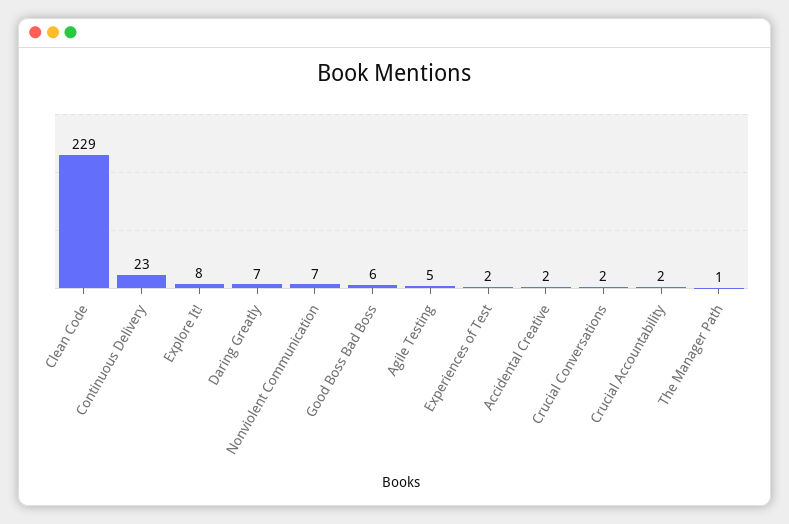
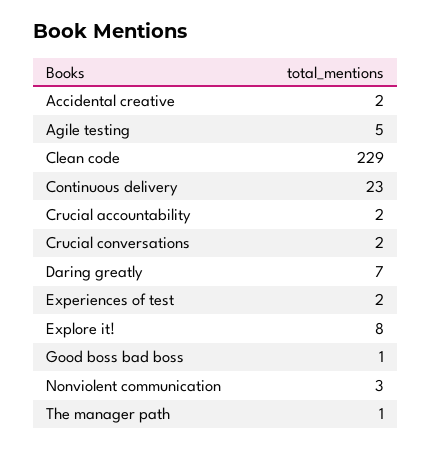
Nonviolent Communication: 7 -> 3
Good Boss Bad Boss: 6 -> 1

